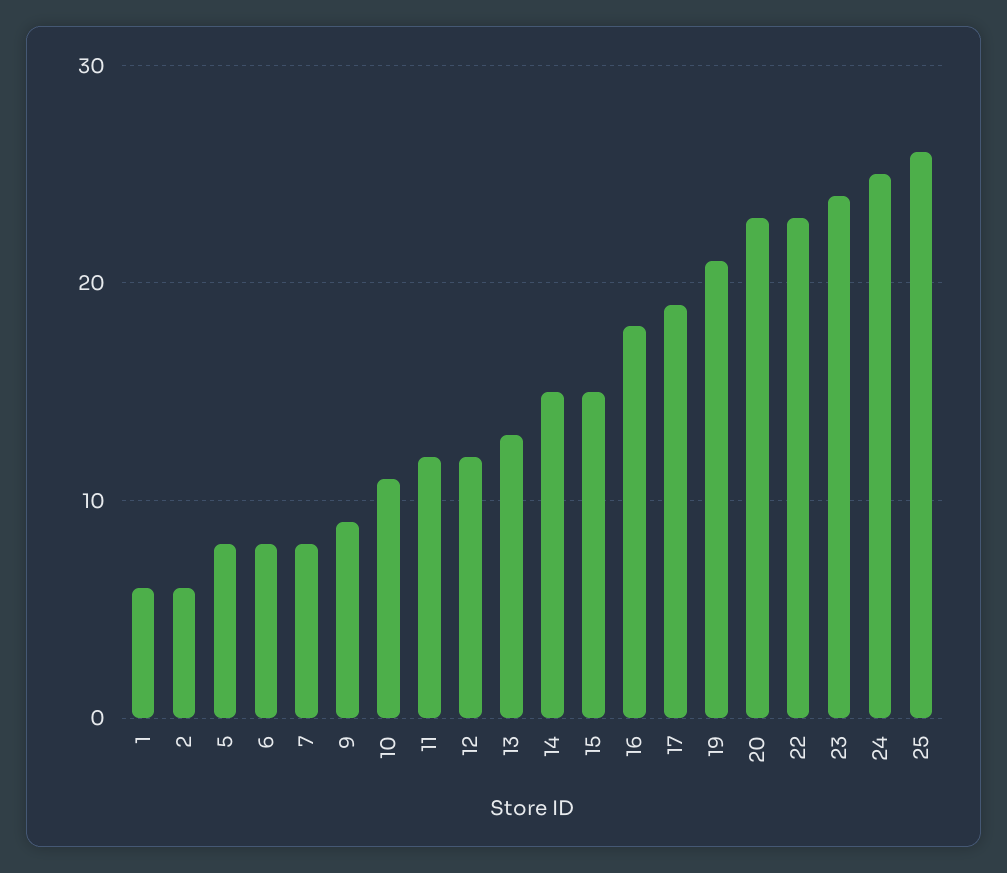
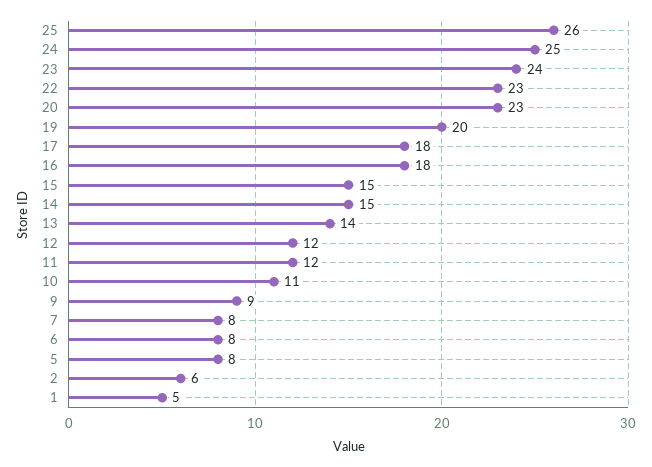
1: 6 -> 5
13: 13 -> 14
17: 19 -> 18
19: 21 -> 20

